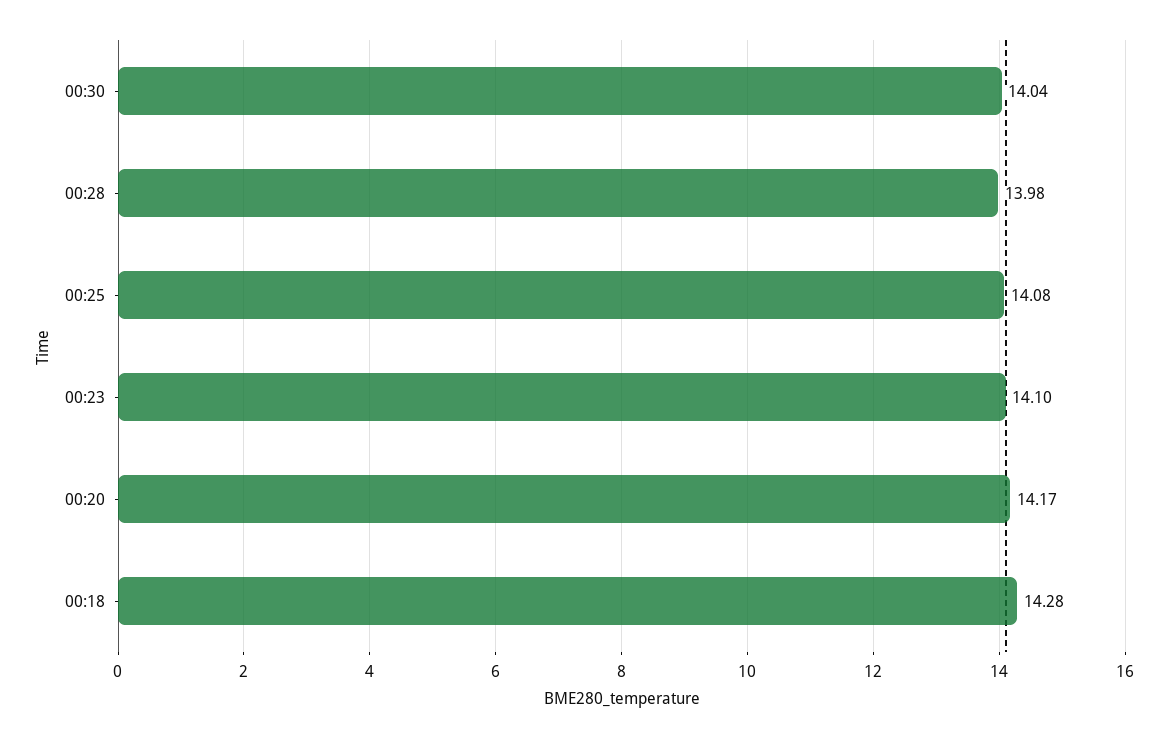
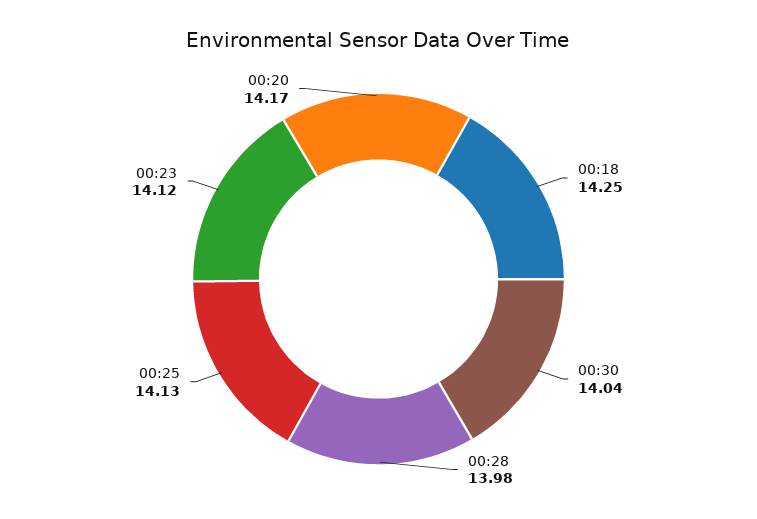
00:25: 14.08 -> 14.13
00:23: 14.1 -> 14.12
00:18: 14.28 -> 14.25

